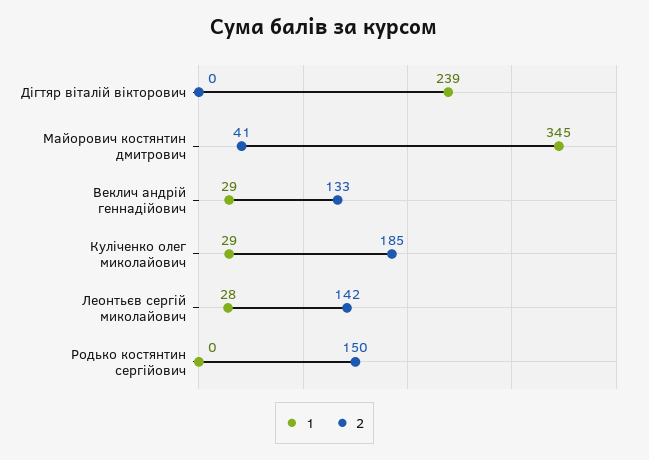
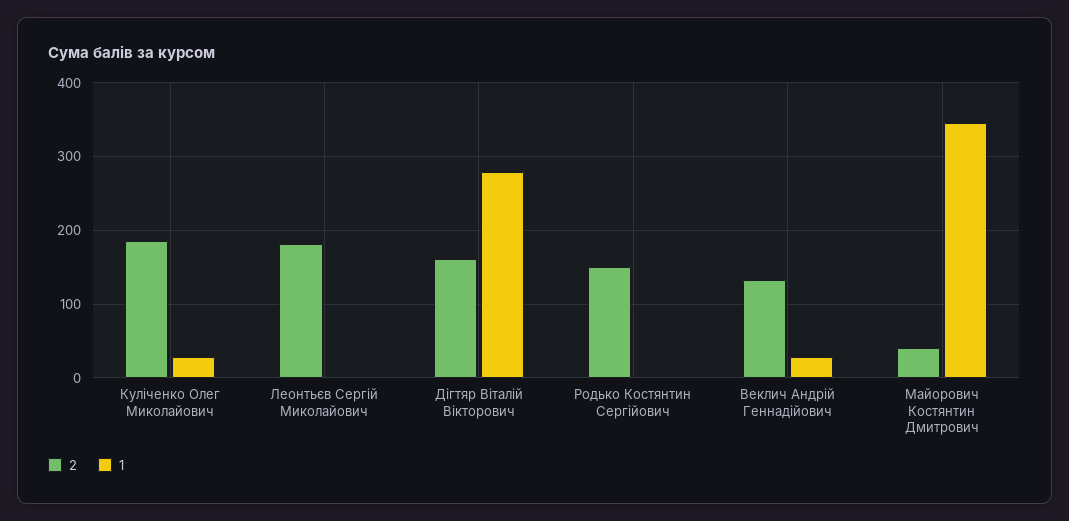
1, Дігтяр віталій вікторович: 239 -> 280
2, Дігтяр віталій вікторович: 0 -> 160
1, Леонтьєв сергій миколайович: 28 -> 0
2, Леонтьєв сергій миколайович: 142 -> 180

